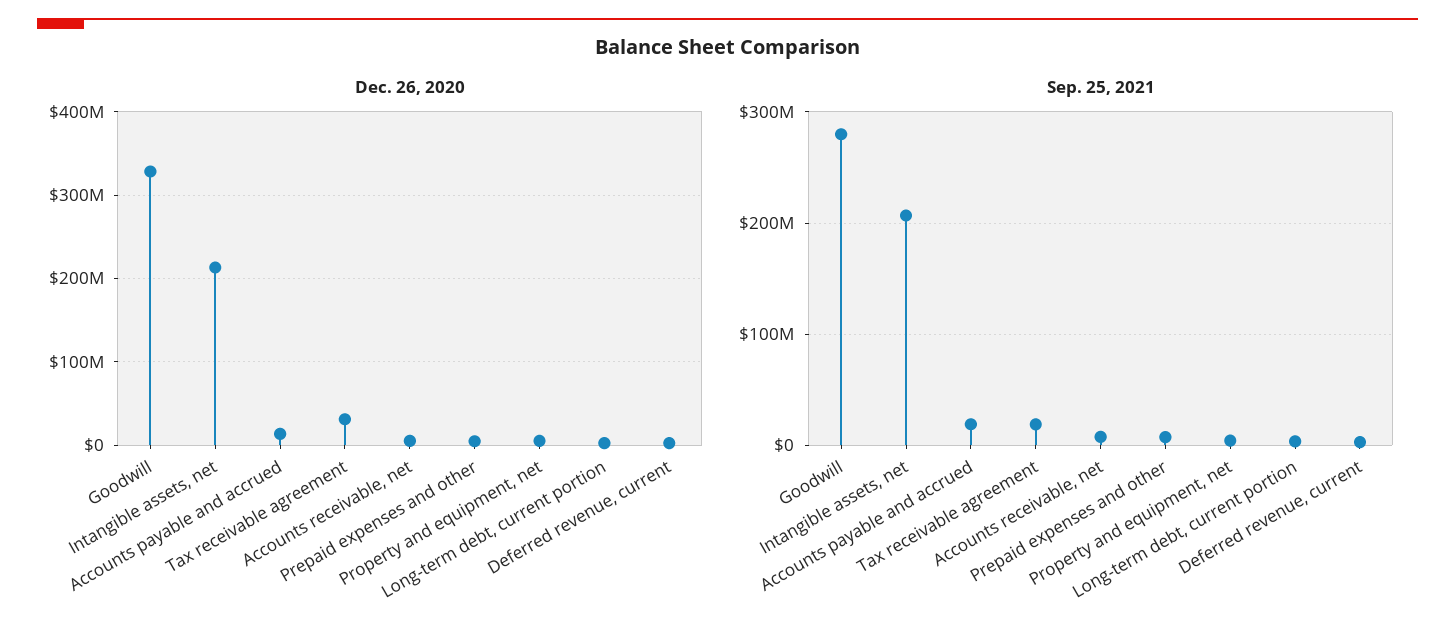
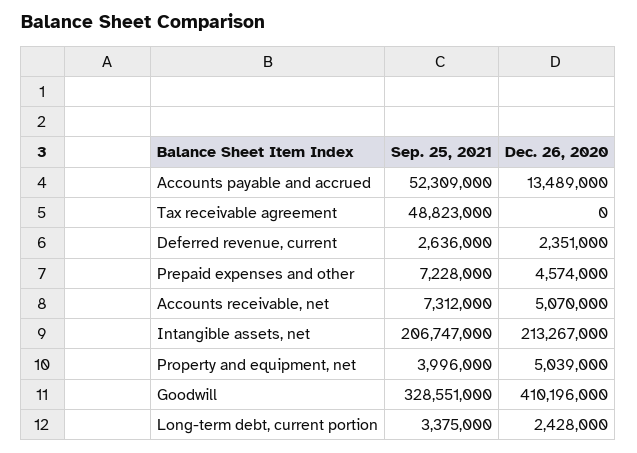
Dec. 26, 2020, Goodwill: 330000000 -> 410196000
Dec. 26, 2020, Tax receivable agreement: 30000000 -> 0
Sep. 25, 2021, Goodwill: 280000000 -> 328551000
Sep. 25, 2021, Accounts payable and accrued: 20000000 -> 52309000
Sep. 25, 2021, Tax receivable agreement: 20000000 -> 48823000

